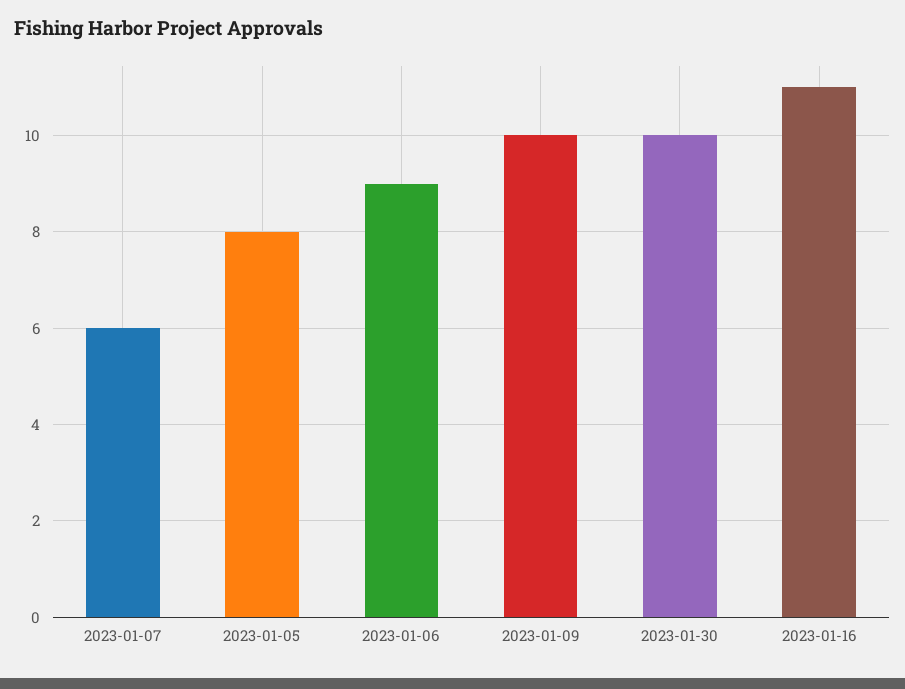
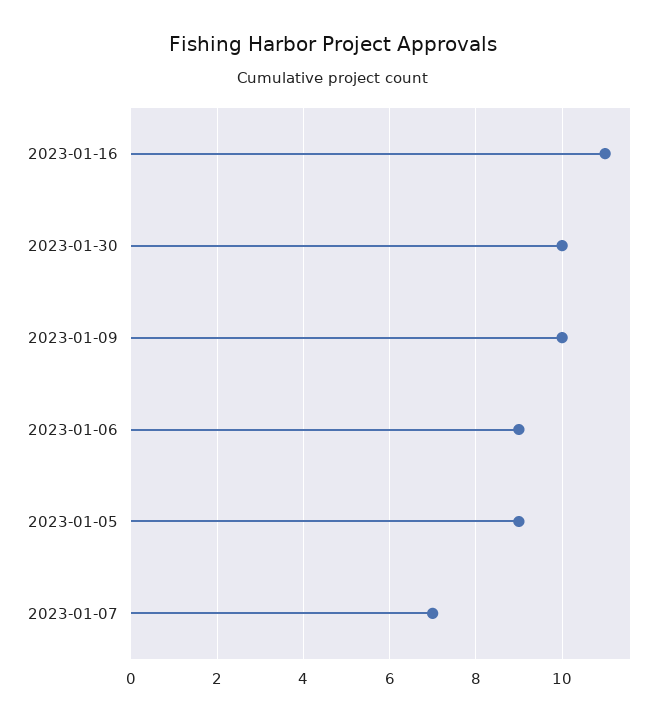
2023-01-07: 6 -> 7
2023-01-05: 8 -> 9

